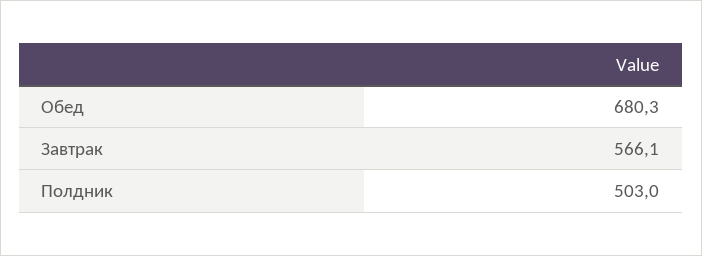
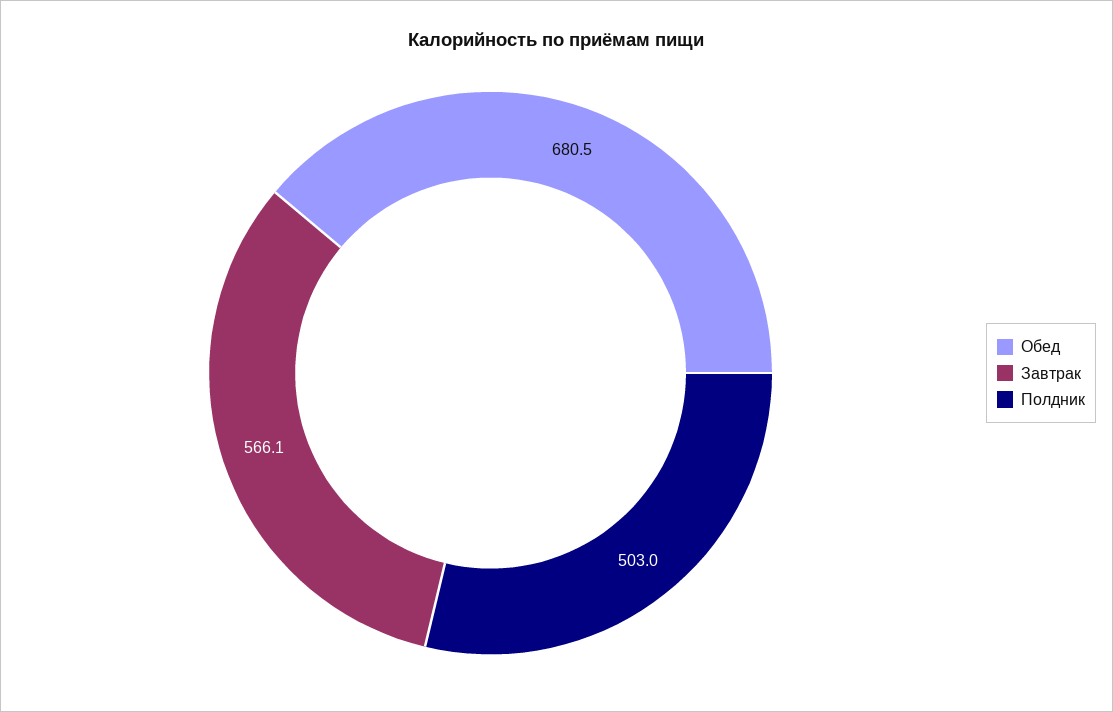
Обед: 680.3 -> 680.5

